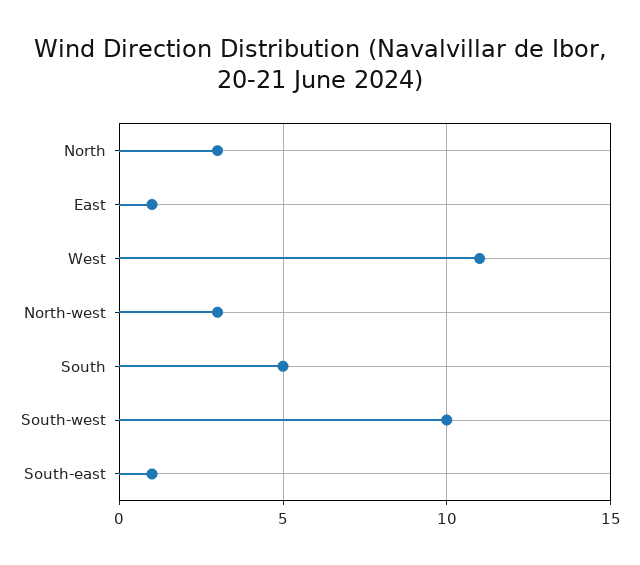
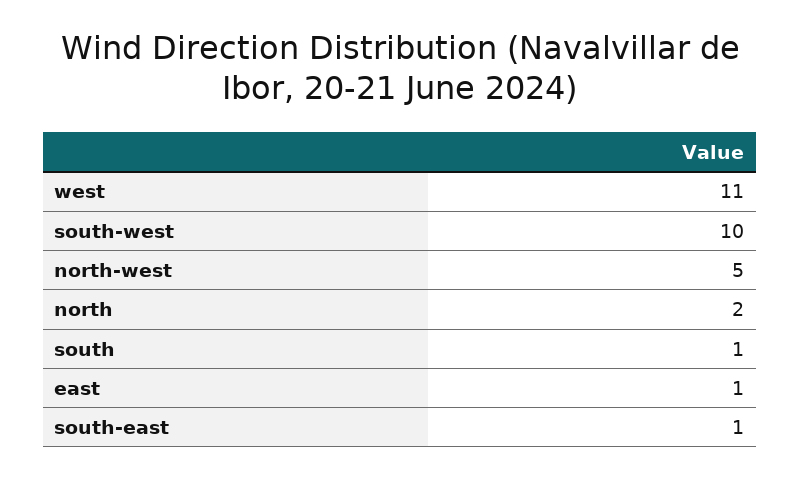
North: 3 -> 2
North-west: 3 -> 5
South: 5 -> 1

